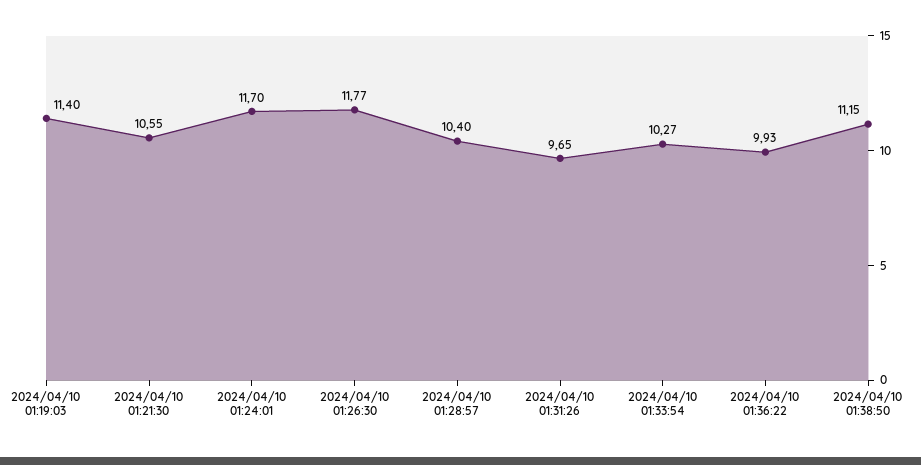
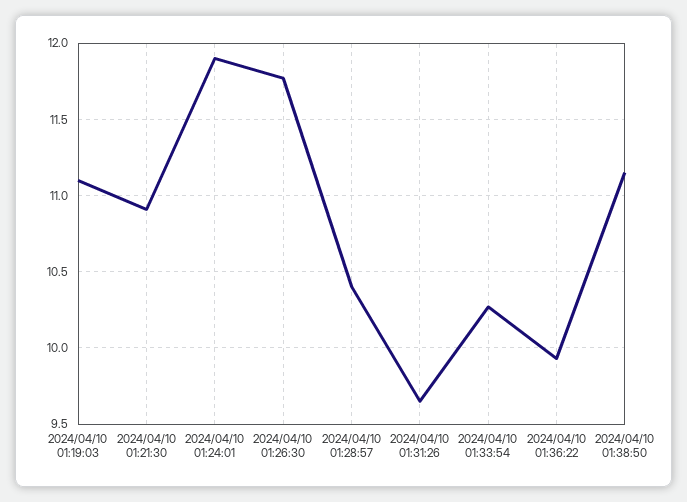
2024/04/10 01:19:03: 11.4 -> 11.1
2024/04/10 01:21:30: 10.55 -> 10.9
2024/04/10 01:24:01: 11.7 -> 11.9

